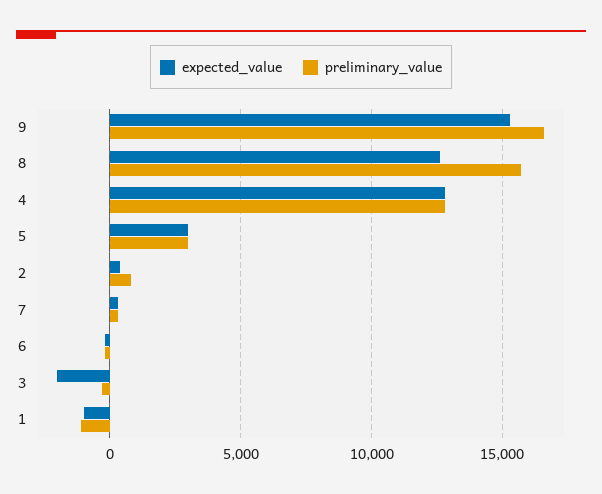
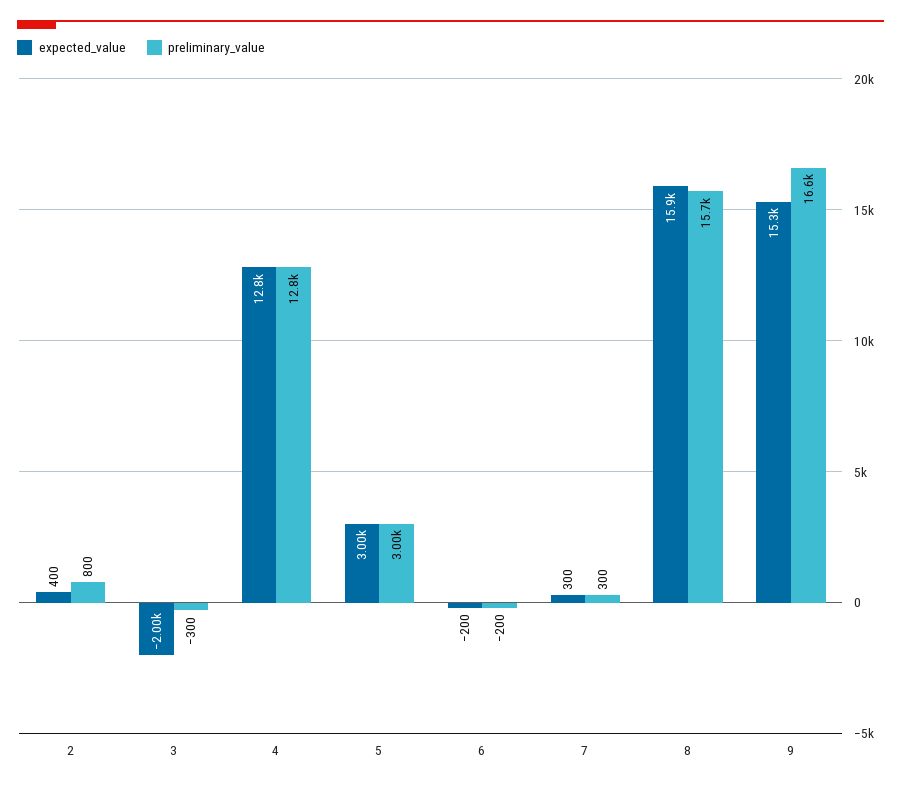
expected_value, 8: 12500 -> 15900
expected_value, 1: -1000 -> none
preliminary_value, 1: -1000 -> none

